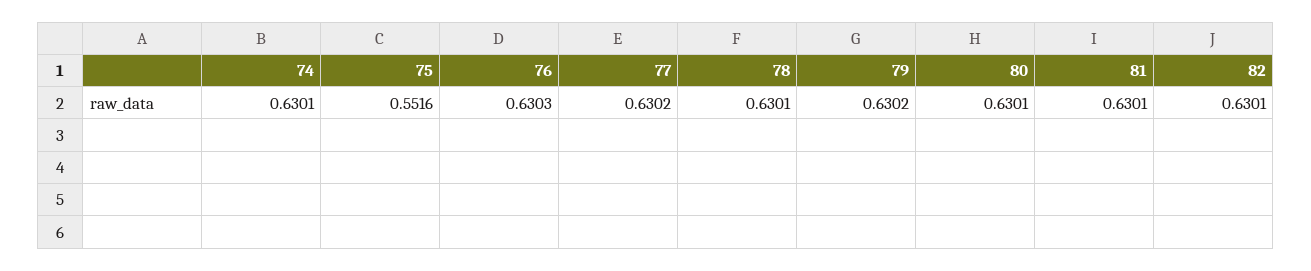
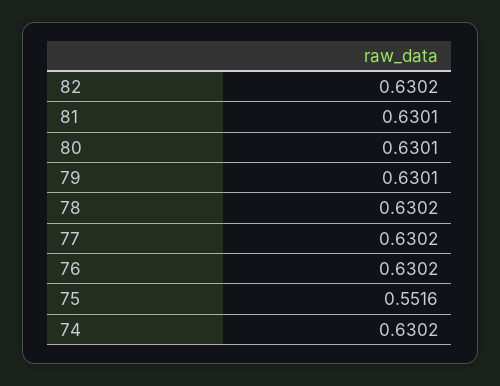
74: 0.6301 -> 0.6302
76: 0.6303 -> 0.6302
78: 0.6301 -> 0.6302
79: 0.6302 -> 0.6301
82: 0.6301 -> 0.6302

